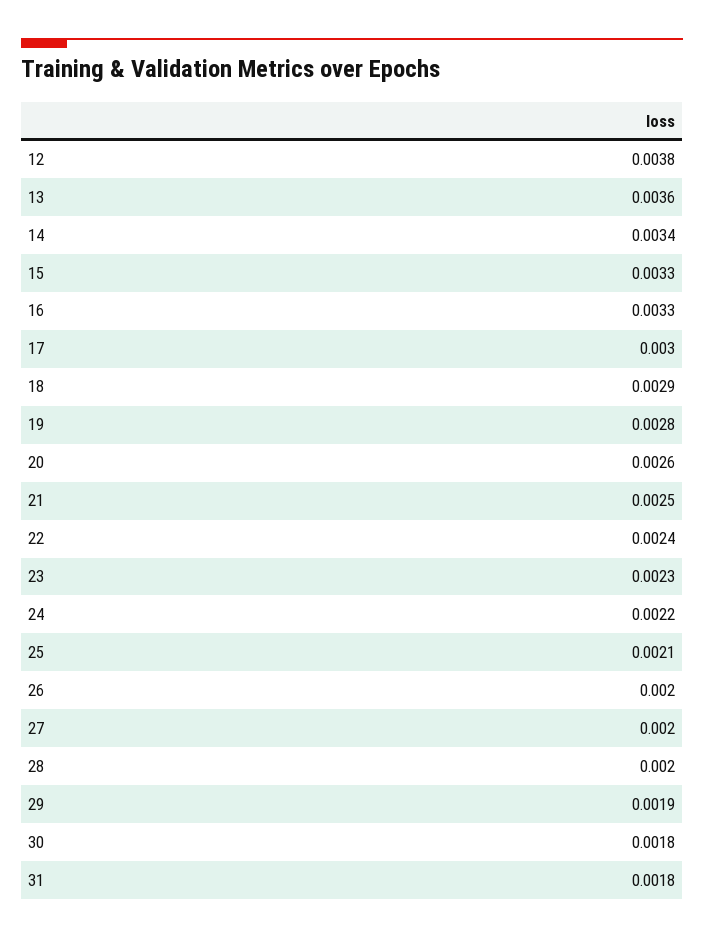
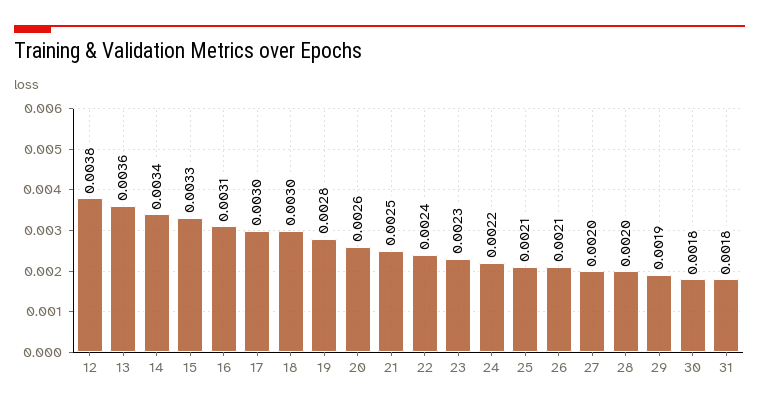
16: 0.0033 -> 0.0031
18: 0.0029 -> 0.003
26: 0.002 -> 0.0021

